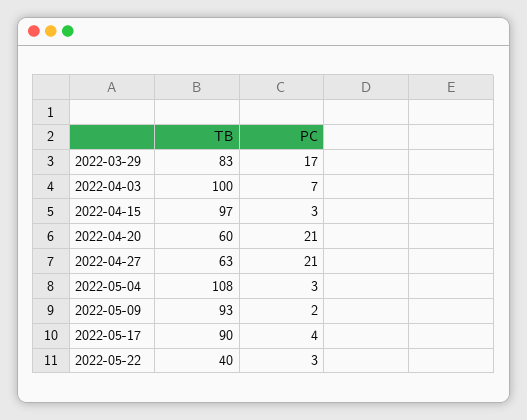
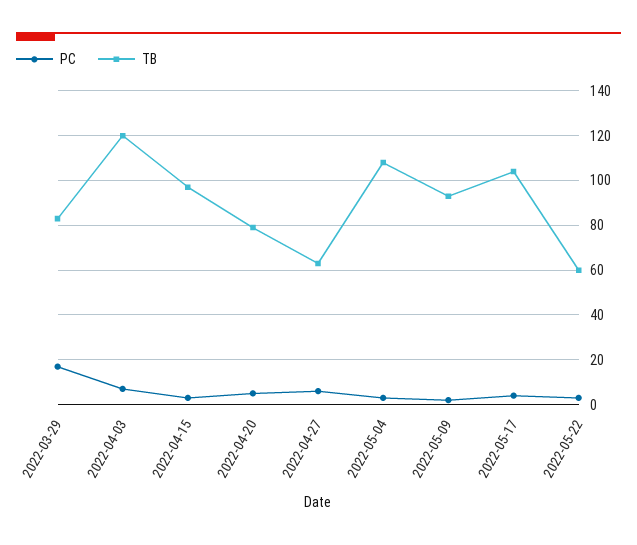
TB, 2022-04-03: 100 -> 120
TB, 2022-04-20: 60 -> 80
PC, 2022-04-20: 21 -> 5
PC, 2022-04-27: 21 -> 5
TB, 2022-05-17: 90 -> 105
TB, 2022-05-22: 40 -> 60

